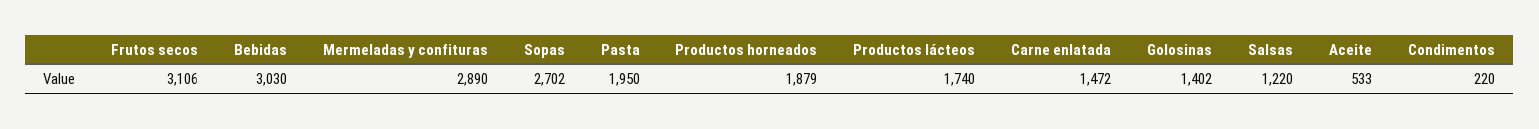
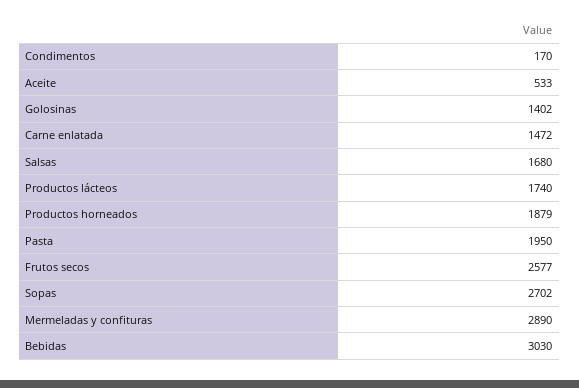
Frutos secos: 3106 -> 2577
Salsas: 1220 -> 1680
Condimentos: 220 -> 170

